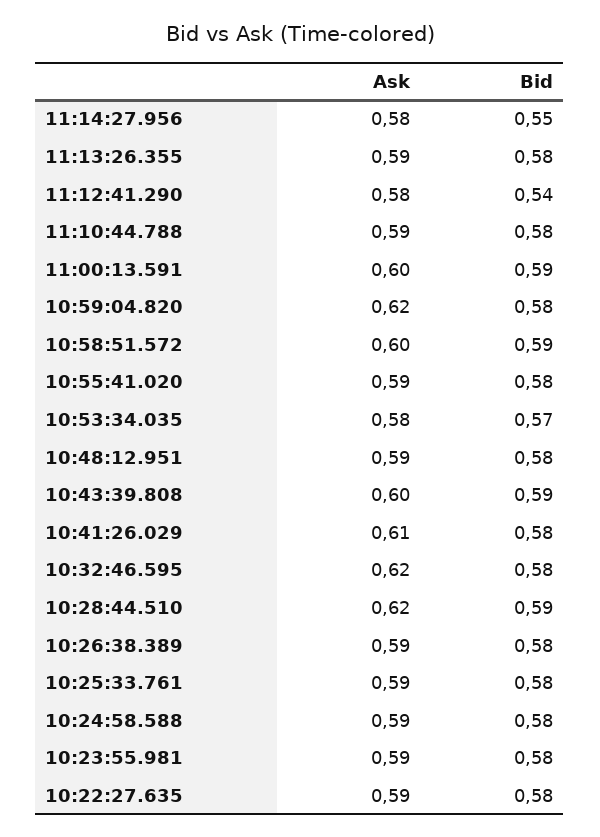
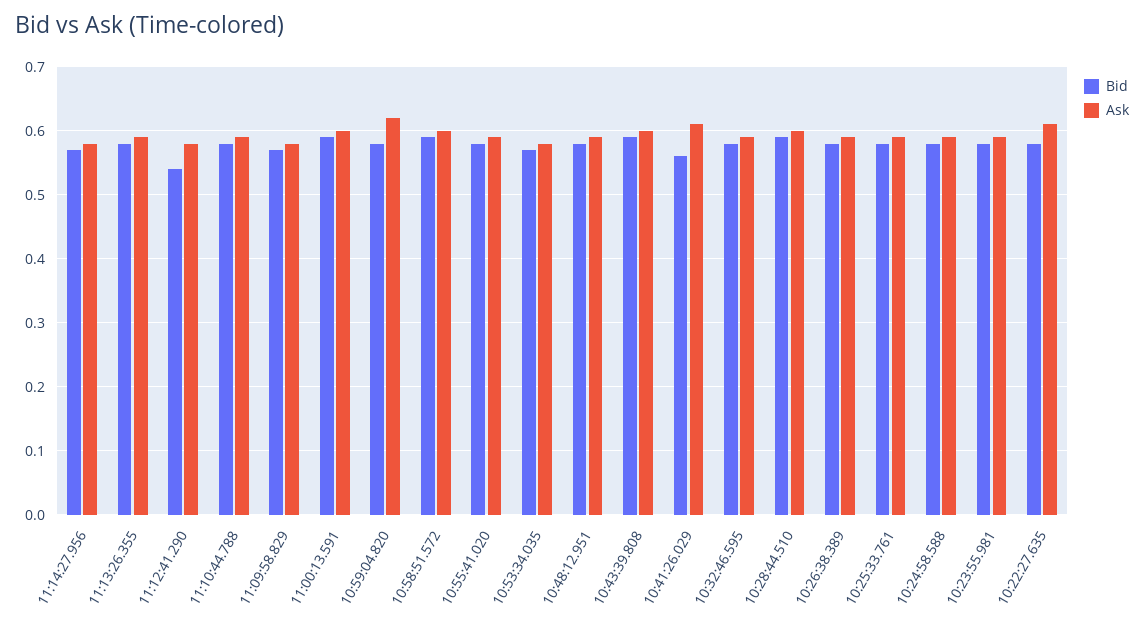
Bid, 11:14:27.956: 0.55 -> 0.57
Bid, 10:41:26.029: 0.58 -> 0.56
Ask, 10:32:46.595: 0.62 -> 0.59
Ask, 10:28:44.510: 0.62 -> 0.6
Ask, 10:22:27.635: 0.59 -> 0.61
Bid, 11:09:58.829: none -> 0.57
Ask, 11:09:58.829: none -> 0.58

